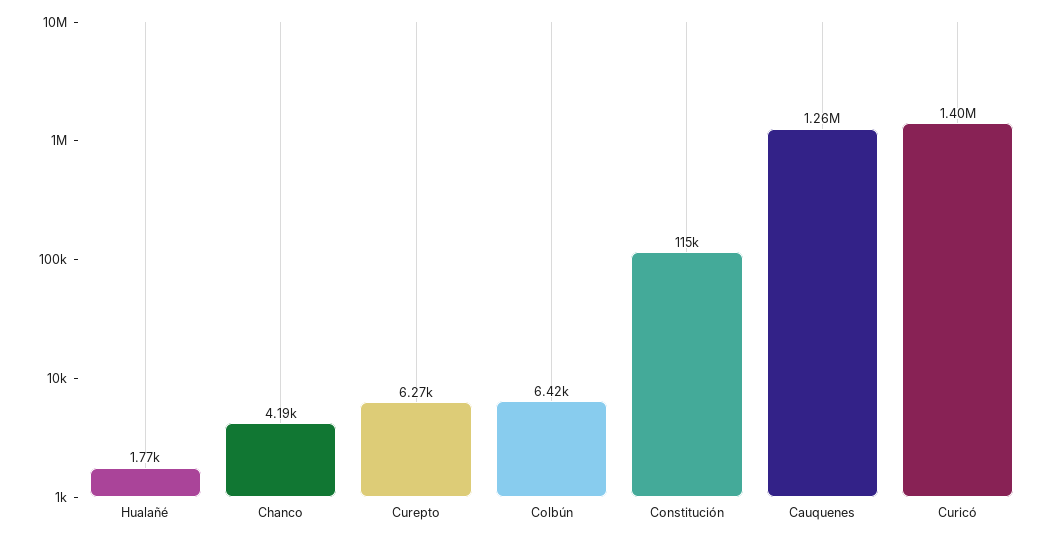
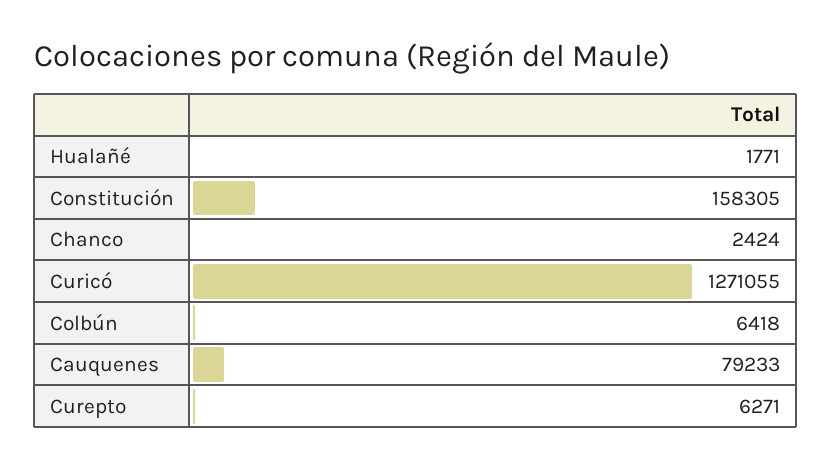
Chanco: 4190 -> 2424
Constitución: 115000 -> 158305
Cauquenes: 1260000 -> 79233
Curicó: 1400000 -> 1271055

